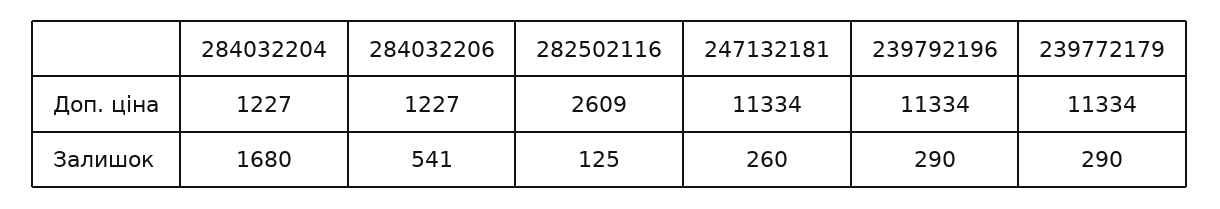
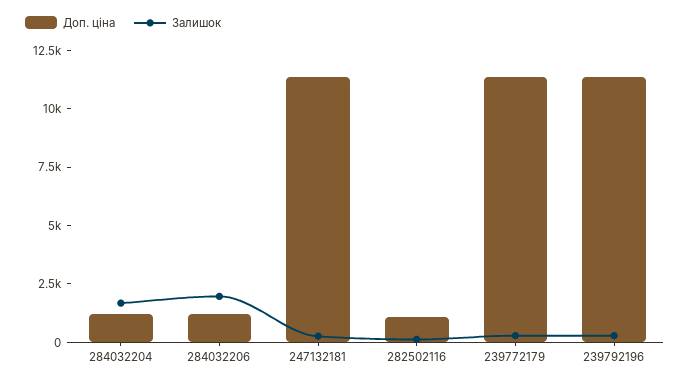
Доп. ціна, 282502116: 2609 -> 1000
Залишок, 284032206: 541 -> 2000

